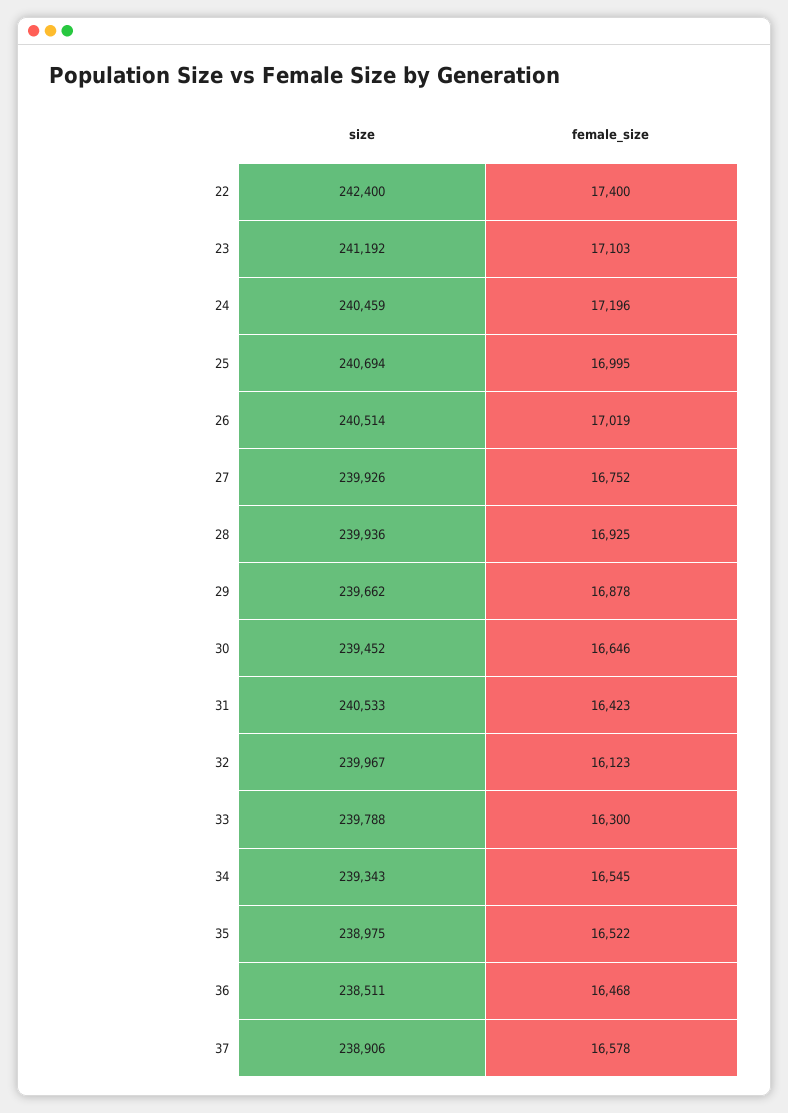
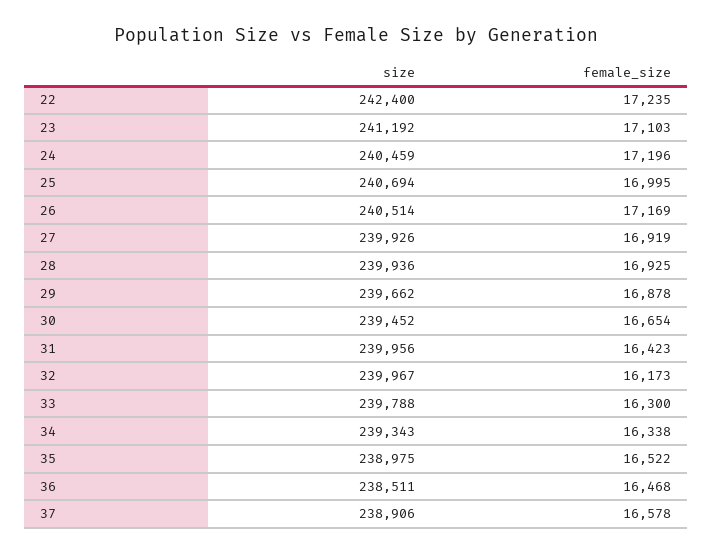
female_size, 22: 17400 -> 17235
female_size, 26: 17019 -> 17169
female_size, 27: 16752 -> 16919
female_size, 30: 16646 -> 16654
size, 31: 240533 -> 239956
female_size, 32: 16123 -> 16173
female_size, 34: 16545 -> 16338

